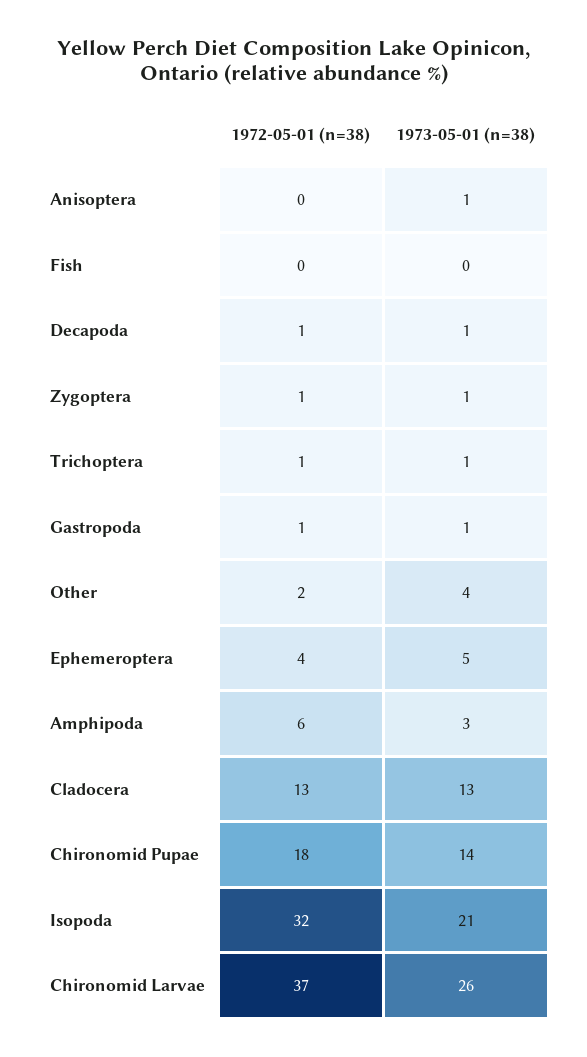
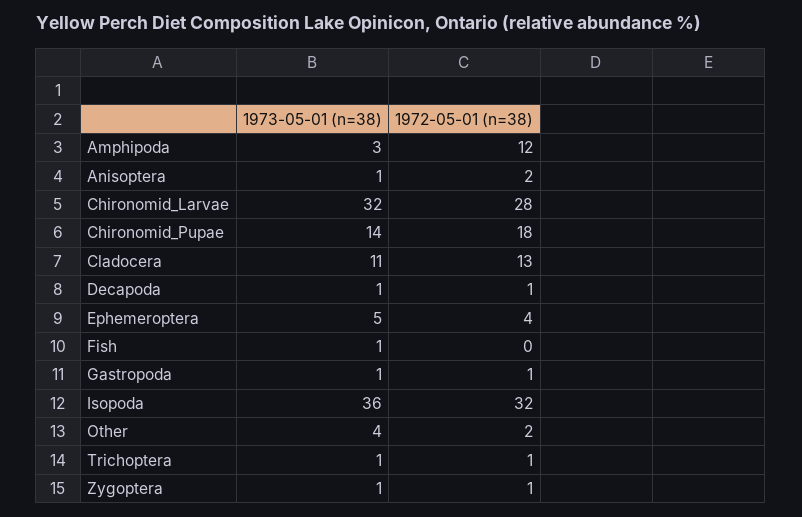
1972-05-01 (n=38), Anisoptera: 0 -> 2
1973-05-01 (n=38), Fish: 0 -> 1
1972-05-01 (n=38), Amphipoda: 6 -> 12
1973-05-01 (n=38), Cladocera: 13 -> 11
1973-05-01 (n=38), Isopoda: 21 -> 36
1972-05-01 (n=38), Chironomid Larvae: 37 -> 28
1973-05-01 (n=38), Chironomid Larvae: 26 -> 32

